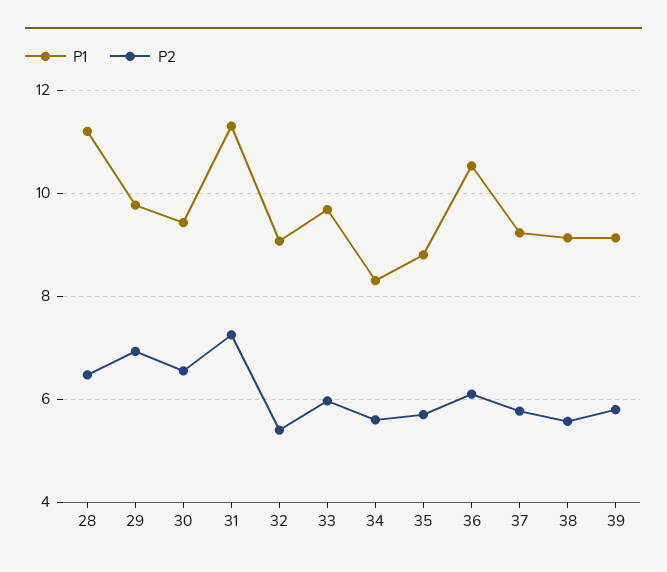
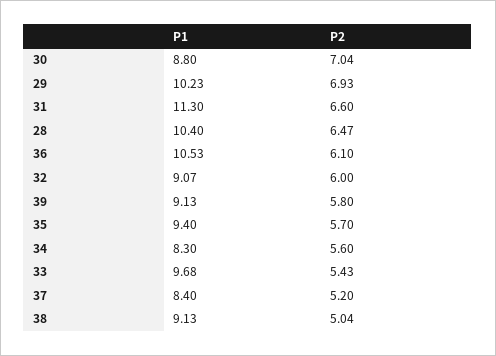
P1, 28: 11.2 -> 10.4
P1, 29: 9.8 -> 10.23
P1, 30: 9.4 -> 8.8
P2, 30: 6.6 -> 7.04
P2, 31: 7.2 -> 6.6
P2, 32: 5.4 -> 6
P2, 33: 6 -> 5.43
P1, 35: 8.8 -> 9.4
P1, 37: 9.2 -> 8.4
P2, 37: 5.8 -> 5.2
P2, 38: 5.6 -> 5.04

